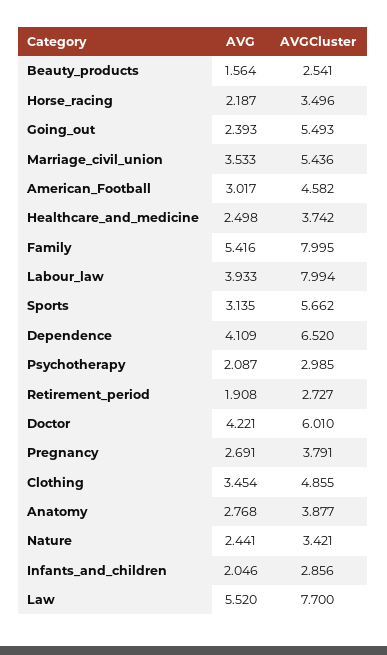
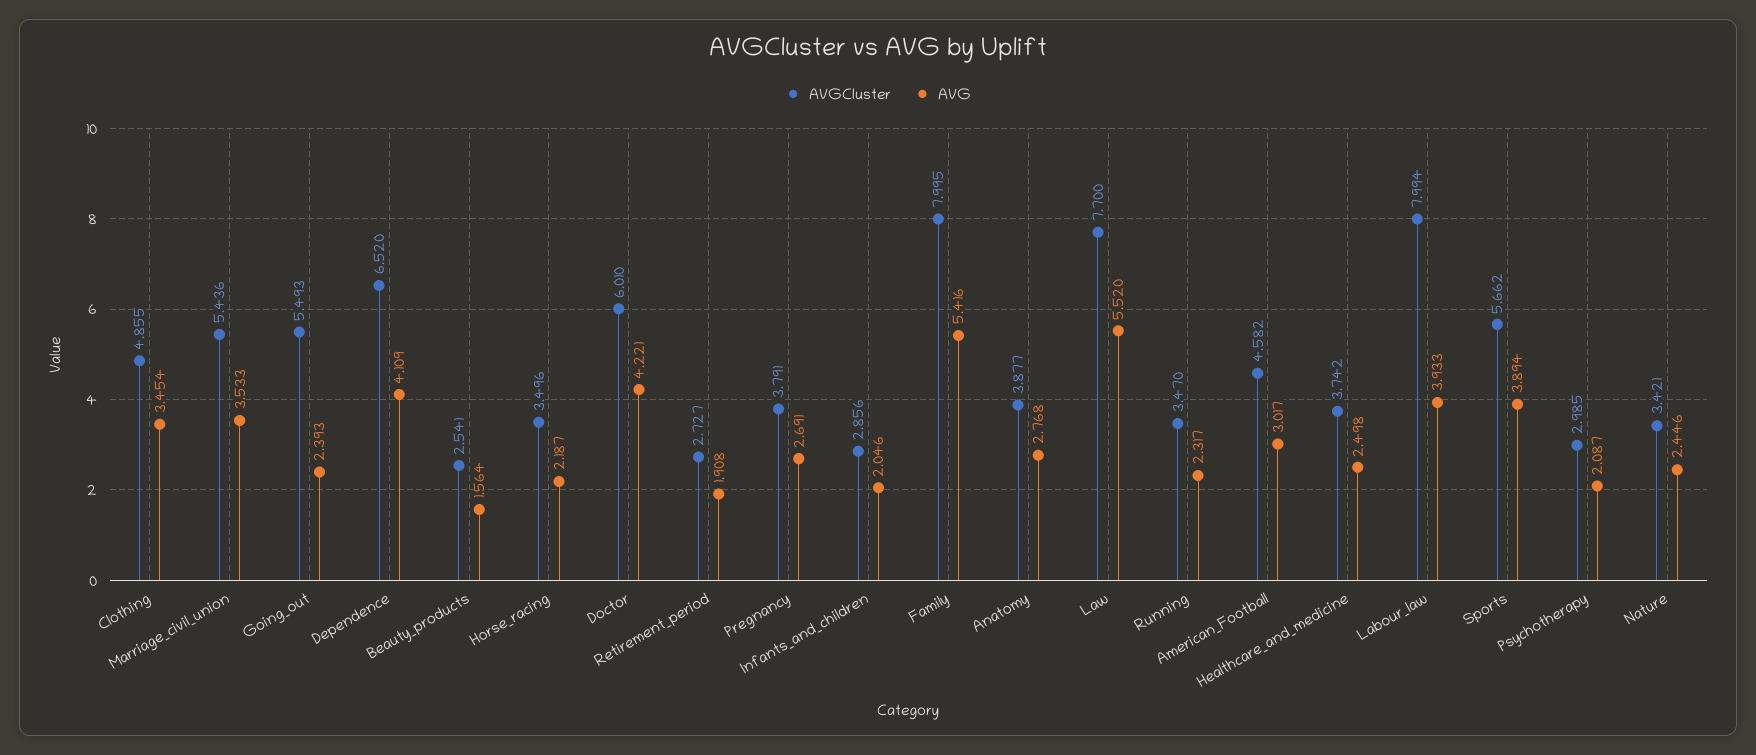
AVG, Sports: 3.135 -> 3.894
AVG, Nature: 2.441 -> 2.446
AVGCluster, Running: none -> 3.47
AVG, Running: none -> 2.317

